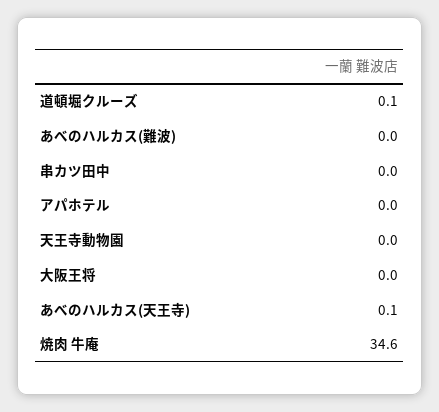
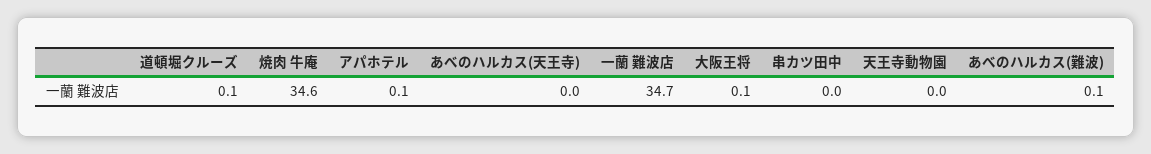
あべのハルカス(難波): 0 -> 0.1
アパホテル: 0 -> 0.1
大阪王将: 0 -> 0.1
あべのハルカス(天王寺): 0.1 -> 0
一蘭 難波店: none -> 34.7

